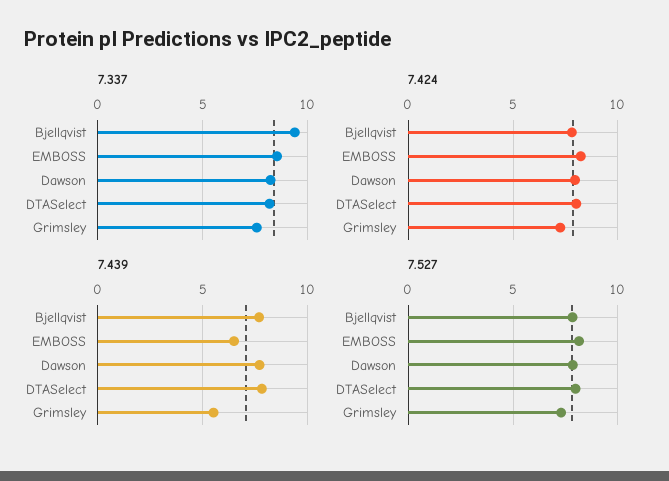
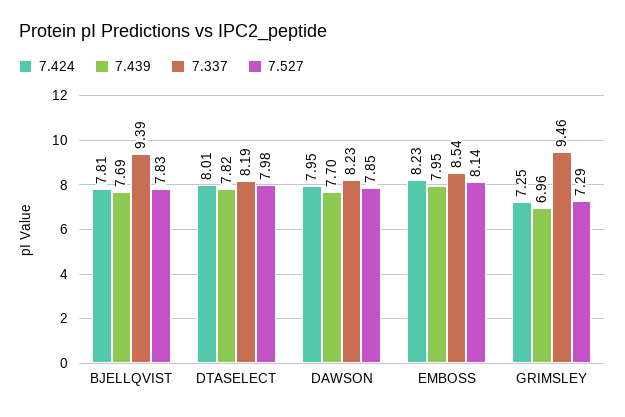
7.337, Grimsley: 7.5 -> 9.46
7.439, EMBOSS: 6.5 -> 7.95
7.439, Grimsley: 5.5 -> 6.96

